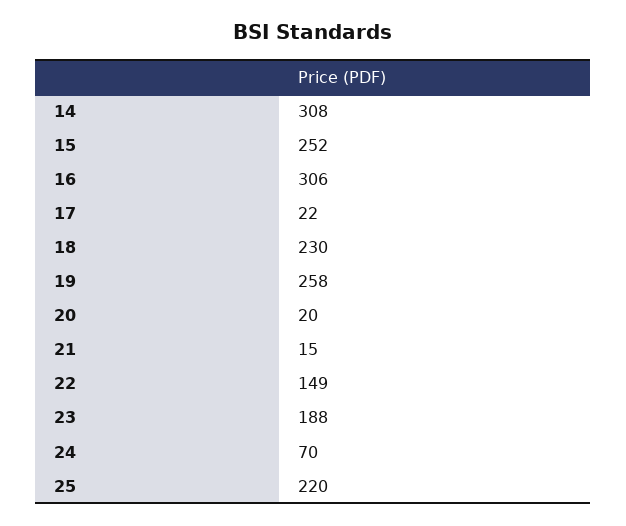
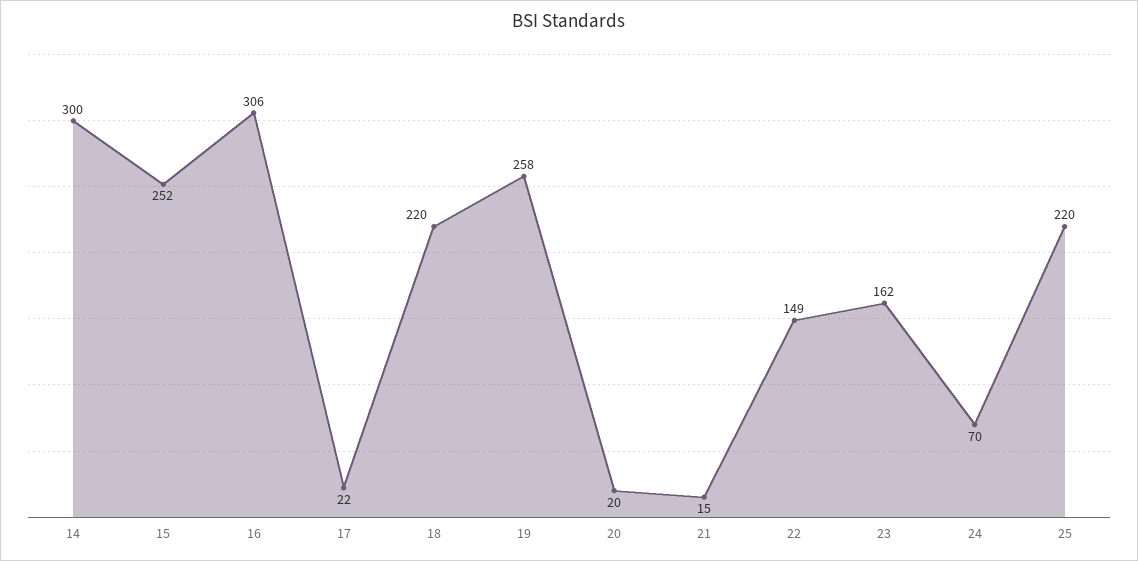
14: 308 -> 300
18: 230 -> 220
23: 188 -> 162

